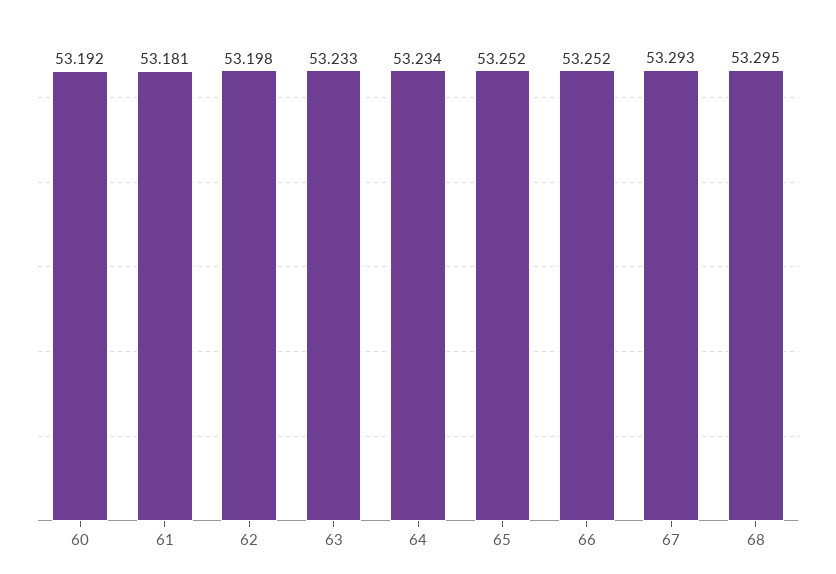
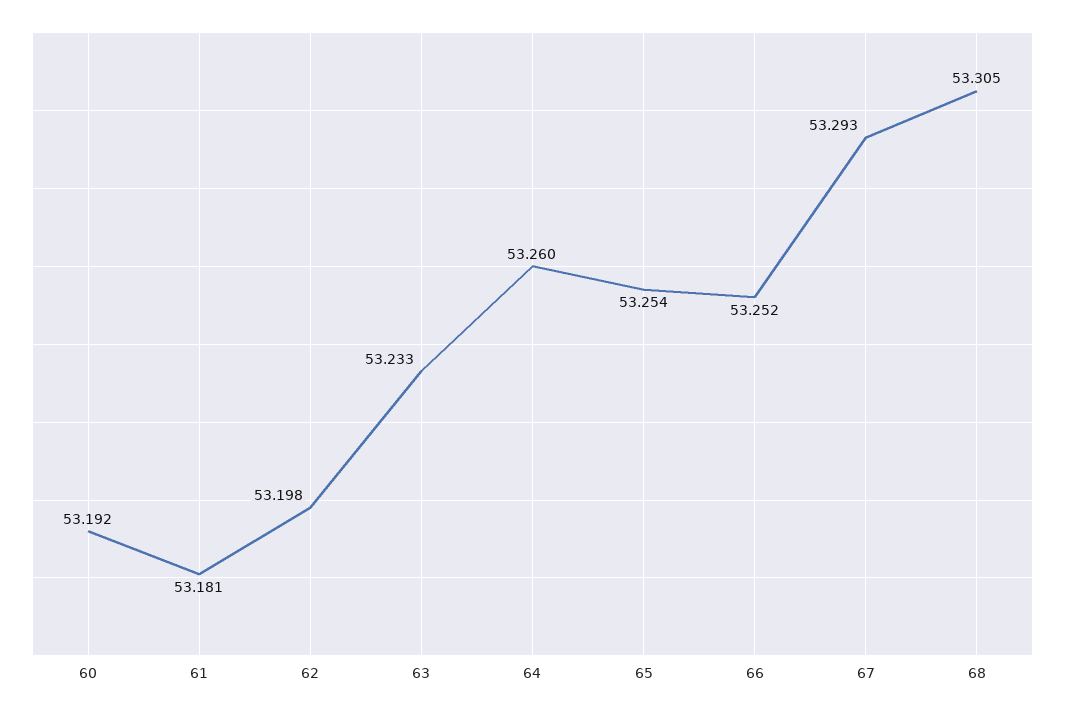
64: 53.234 -> 53.26
65: 53.252 -> 53.254
68: 53.295 -> 53.305

